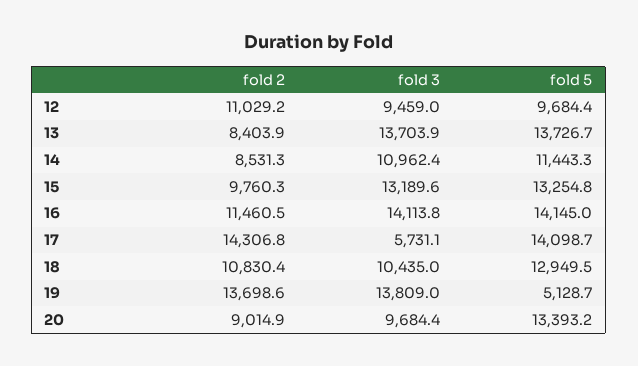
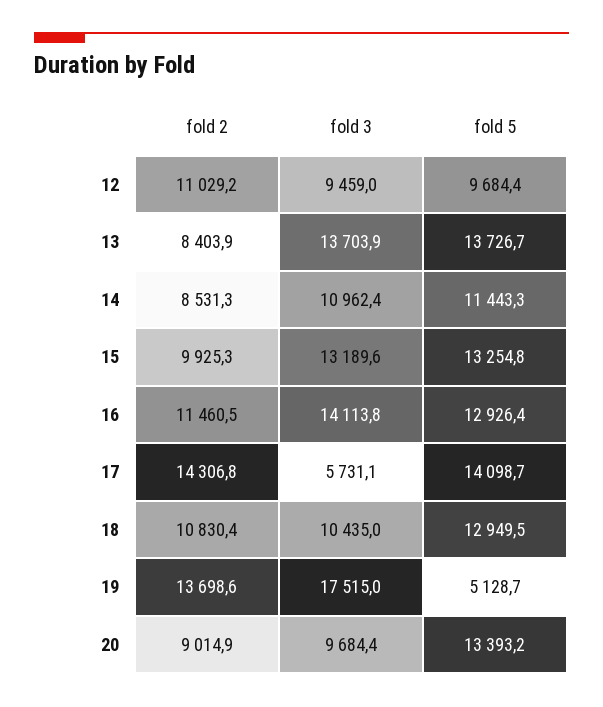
fold 2, 15: 9760.3 -> 9925.3
fold 5, 16: 14145 -> 12926.4
fold 3, 19: 13809 -> 17515

